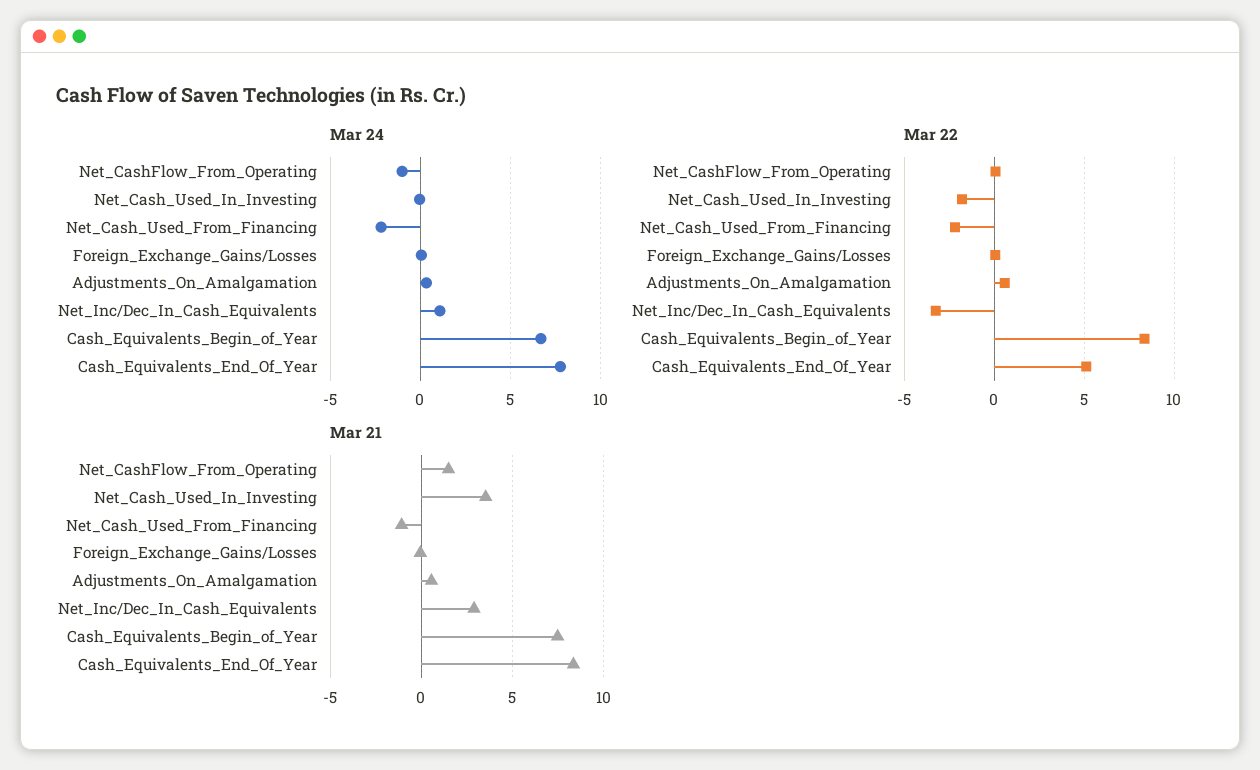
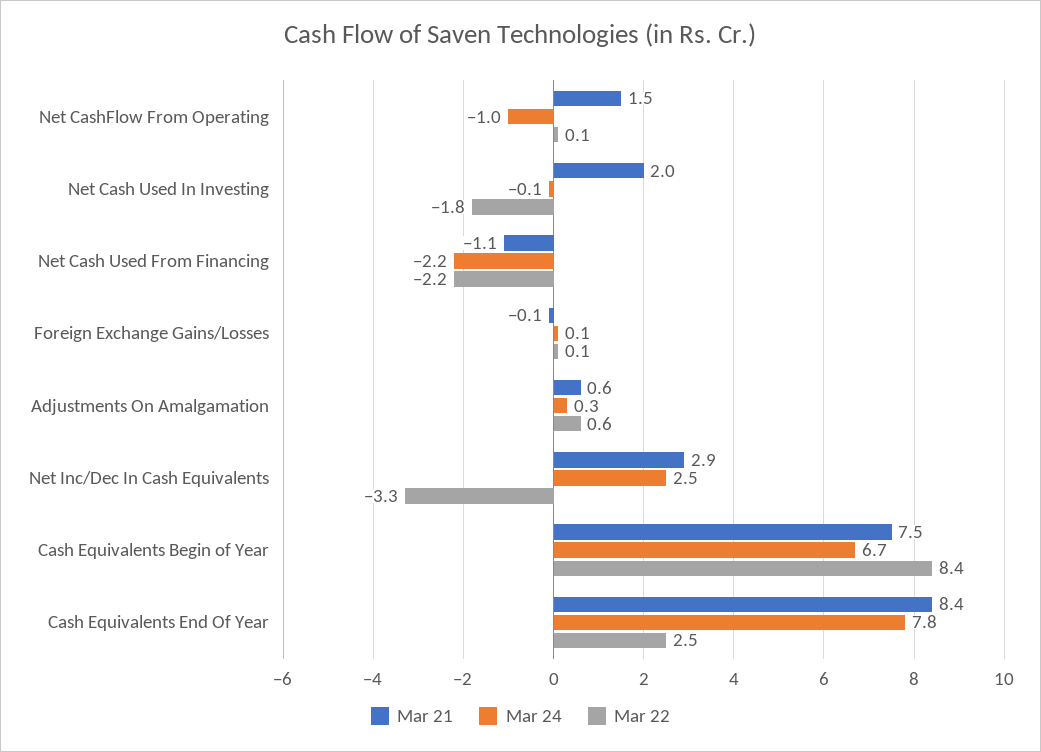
Mar 24, Net_Inc/Dec_In_Cash_Equivalents: 1 -> 2.5
Mar 22, Cash_Equivalents_End_Of_Year: 5 -> 2.5
Mar 21, Net_Cash_Used_In_Investing: 3.5 -> 2

